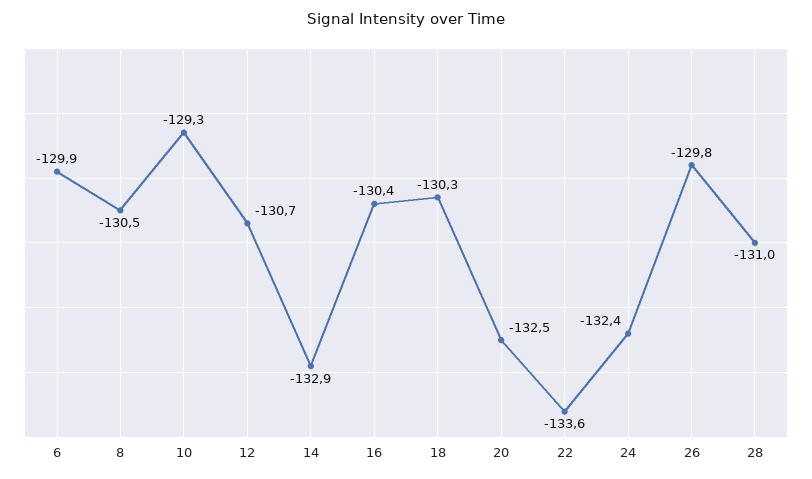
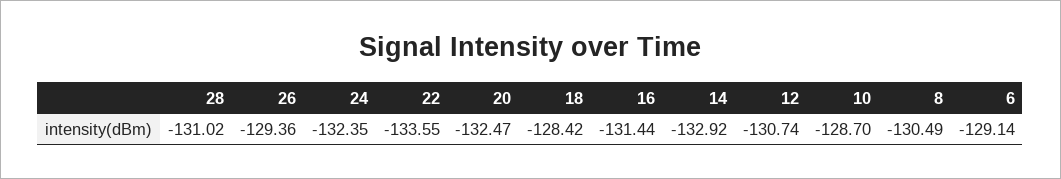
6: -129.9 -> -129.14
10: -129.3 -> -128.7
16: -130.4 -> -131.44
18: -130.3 -> -128.42
26: -129.8 -> -129.36

